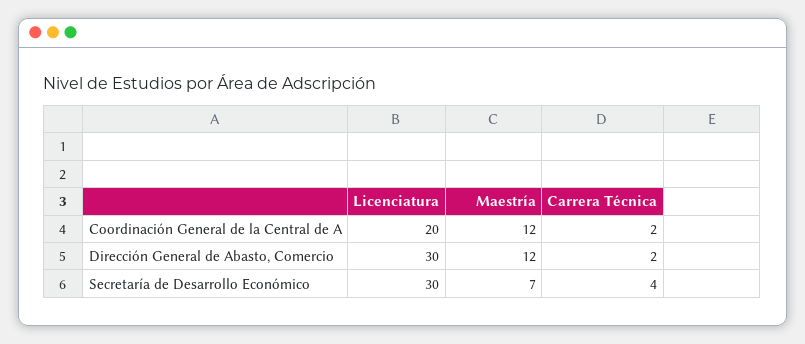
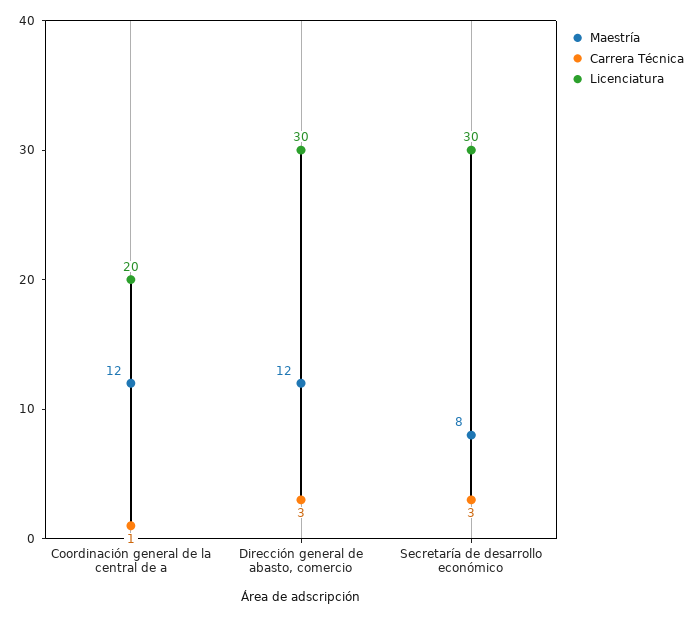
Carrera Técnica, Coordinación General de la Central de A: 2 -> 1
Carrera Técnica, Dirección General de Abasto, Comercio: 2 -> 3
Maestría, Secretaría de Desarrollo Económico: 7 -> 8
Carrera Técnica, Secretaría de Desarrollo Económico: 4 -> 3

